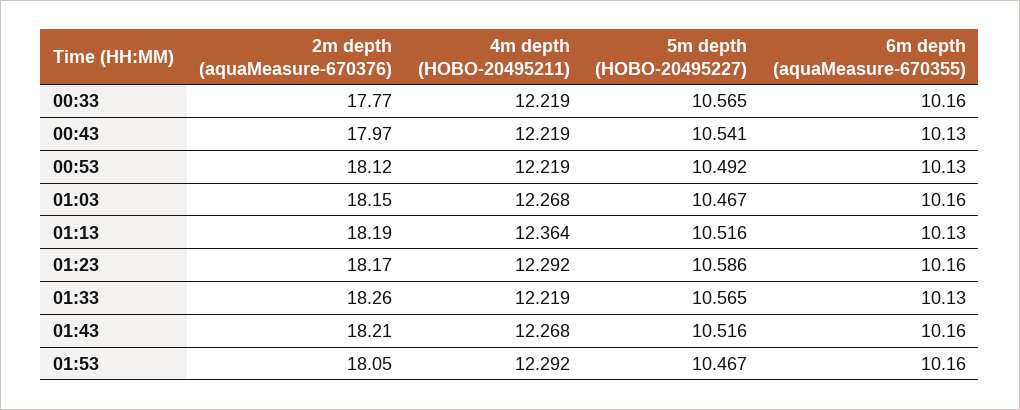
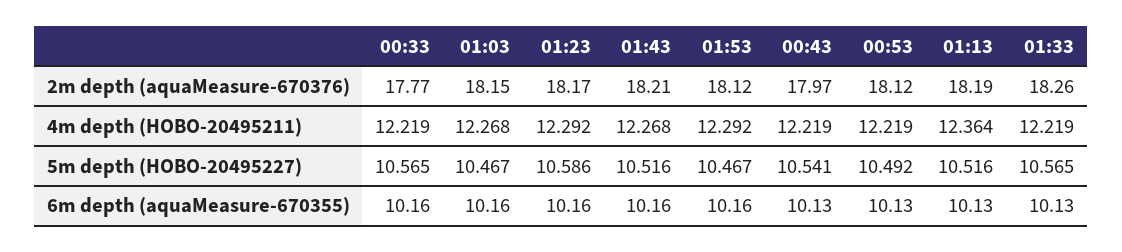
2m depth (aquaMeasure-670376), 01:53: 18.05 -> 18.12

